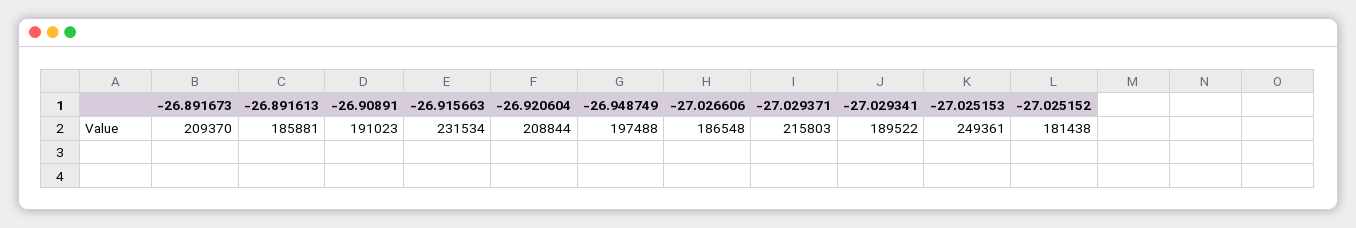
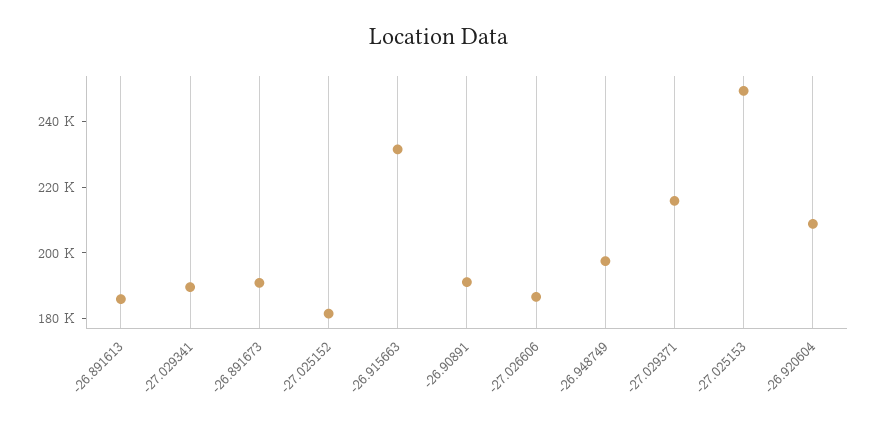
-26.891673: 209370 -> 190000

